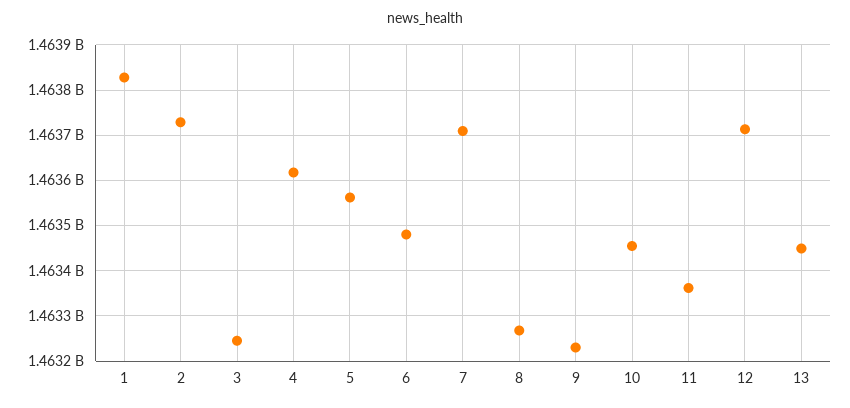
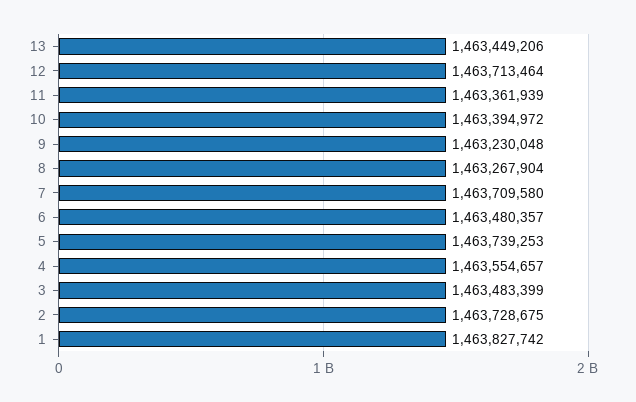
3: 1463240000 -> 1463483399
4: 1463620000 -> 1463554657
5: 1463560000 -> 1463739253
10: 1463460000 -> 1463394972

